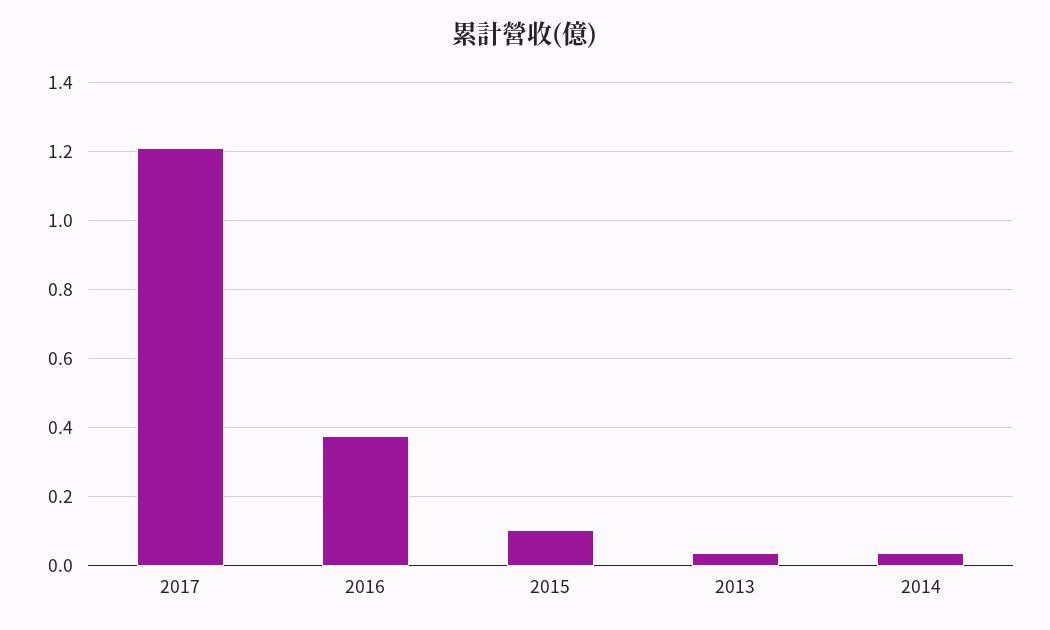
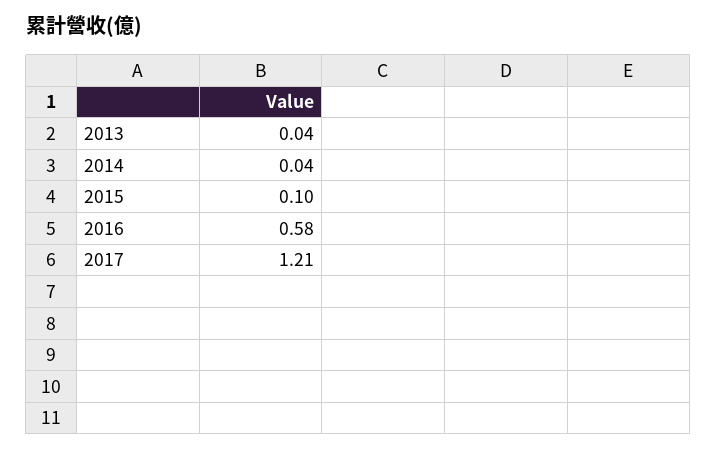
2016: 0.38 -> 0.58

